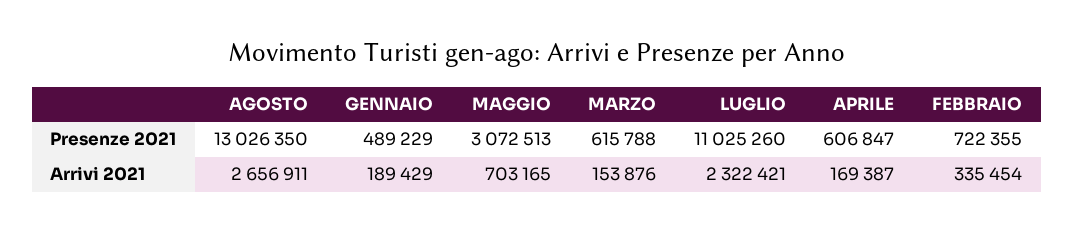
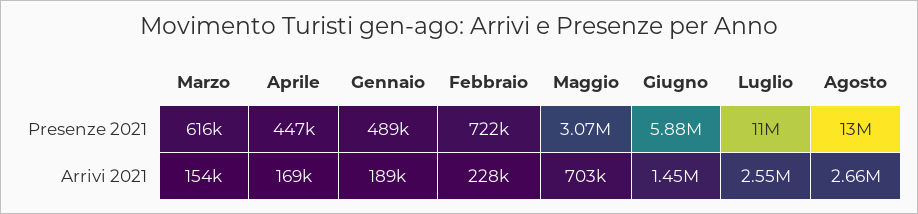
APRILE, Presenze 2021: 606847 -> 447000
LUGLIO, Arrivi 2021: 2322421 -> 2550000
FEBBRAIO, Arrivi 2021: 335454 -> 228000
Giugno, Presenze 2021: none -> 5880000
Giugno, Arrivi 2021: none -> 1450000

